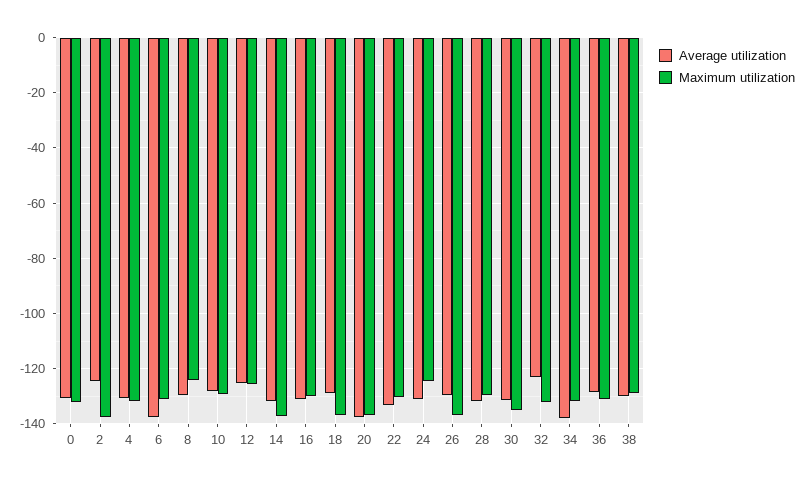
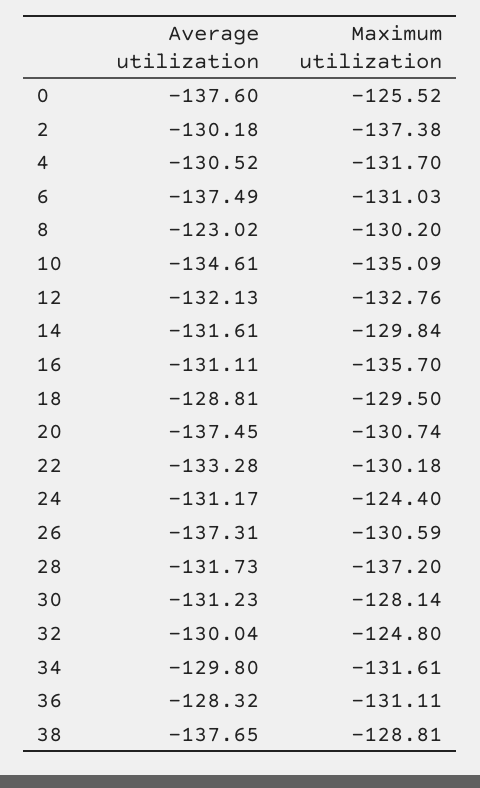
Average utilization, 0: -130 -> -137.6
Maximum utilization, 0: -132.5 -> -125.52
Average utilization, 2: -125 -> -130.18
Average utilization, 8: -130 -> -123.02
Maximum utilization, 8: -125 -> -130.2
Average utilization, 10: -127.5 -> -134.61
Maximum utilization, 10: -130 -> -135.09
Average utilization, 12: -125 -> -132.13
Maximum utilization, 12: -125 -> -132.76
Maximum utilization, 14: -137.5 -> -129.84
Maximum utilization, 16: -130 -> -135.7
Maximum utilization, 18: -137.5 -> -129.5
Maximum utilization, 20: -137.5 -> -130.74
Average utilization, 26: -130 -> -137.31
Maximum utilization, 26: -137.5 -> -130.59
Maximum utilization, 28: -130 -> -137.2
Maximum utilization, 30: -135 -> -128.14
Average utilization, 32: -122.5 -> -130.04
Maximum utilization, 32: -132.5 -> -124.8
Average utilization, 34: -137.5 -> -129.8
Average utilization, 38: -130 -> -137.65

